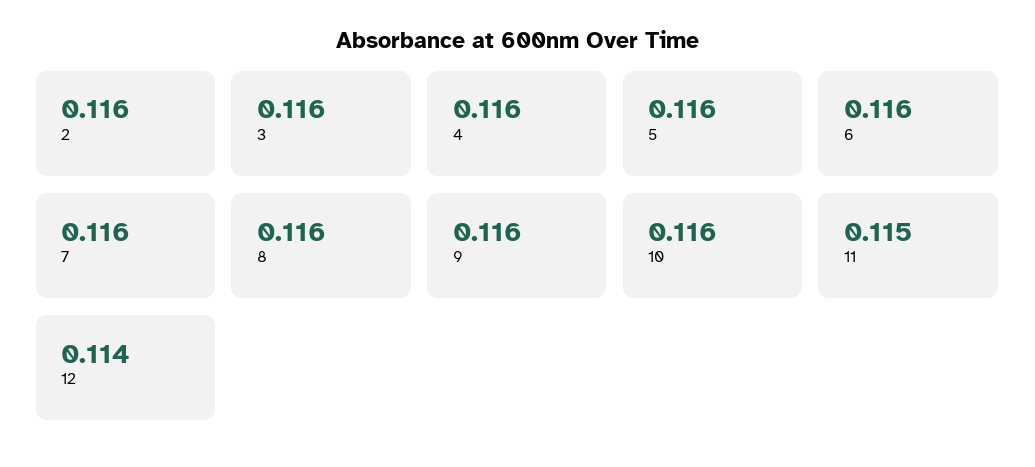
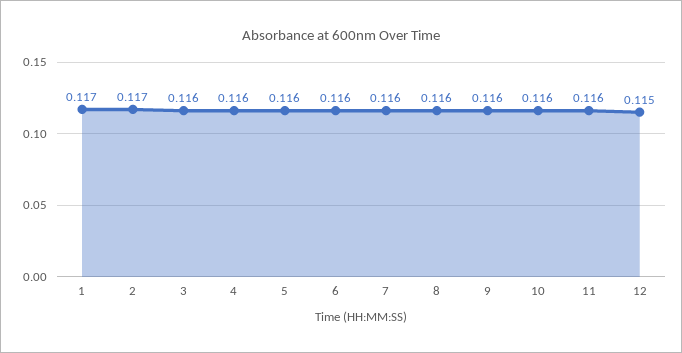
2: 0.116 -> 0.117
11: 0.115 -> 0.116
12: 0.114 -> 0.115
1: none -> 0.117

